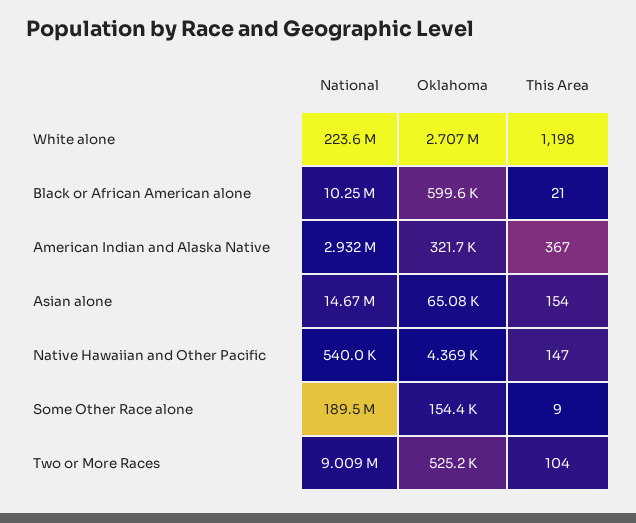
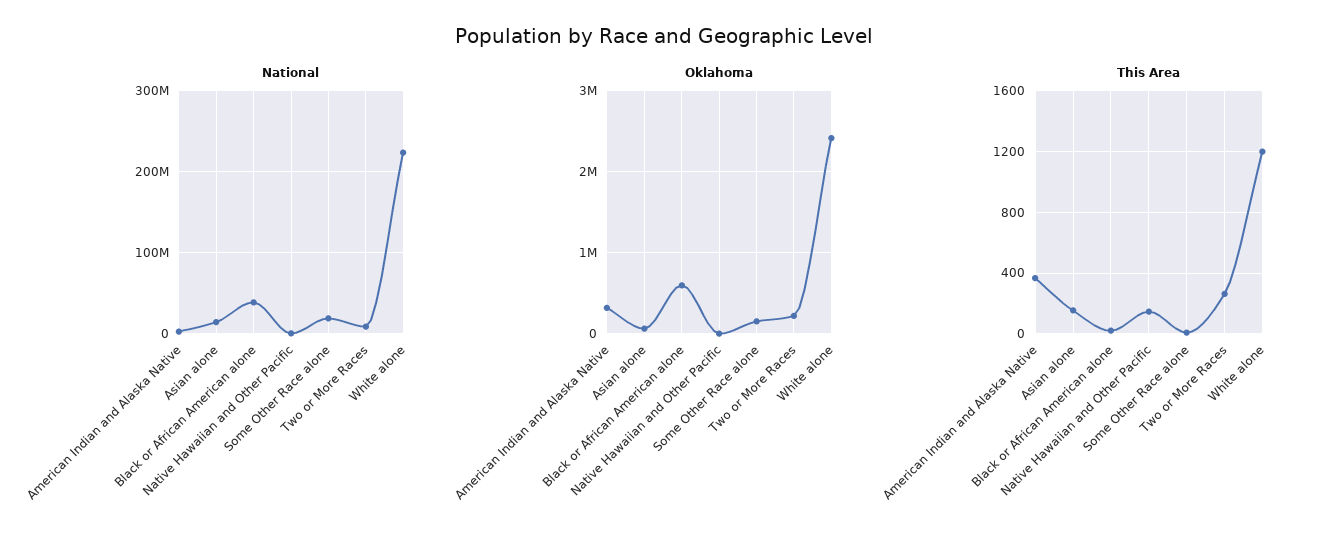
Oklahoma, White alone: 2707000 -> 2400000
National, Black or African American alone: 10250000 -> 40000000
National, Some Other Race alone: 189500000 -> 20000000
Oklahoma, Two or More Races: 525200 -> 200000
This Area, Two or More Races: 104 -> 250

